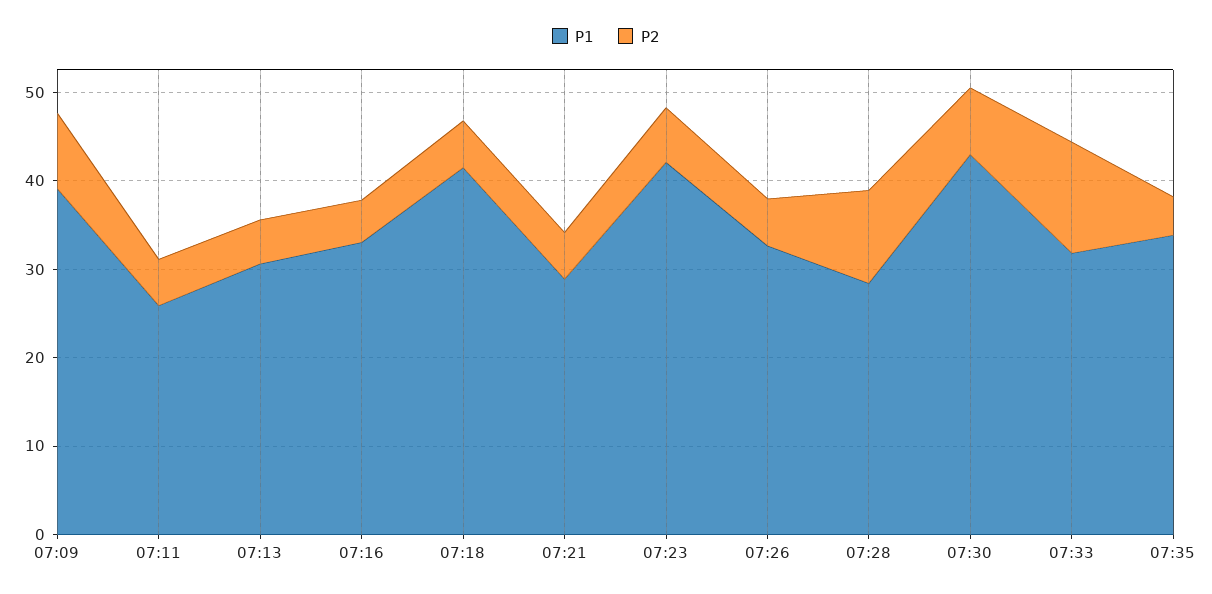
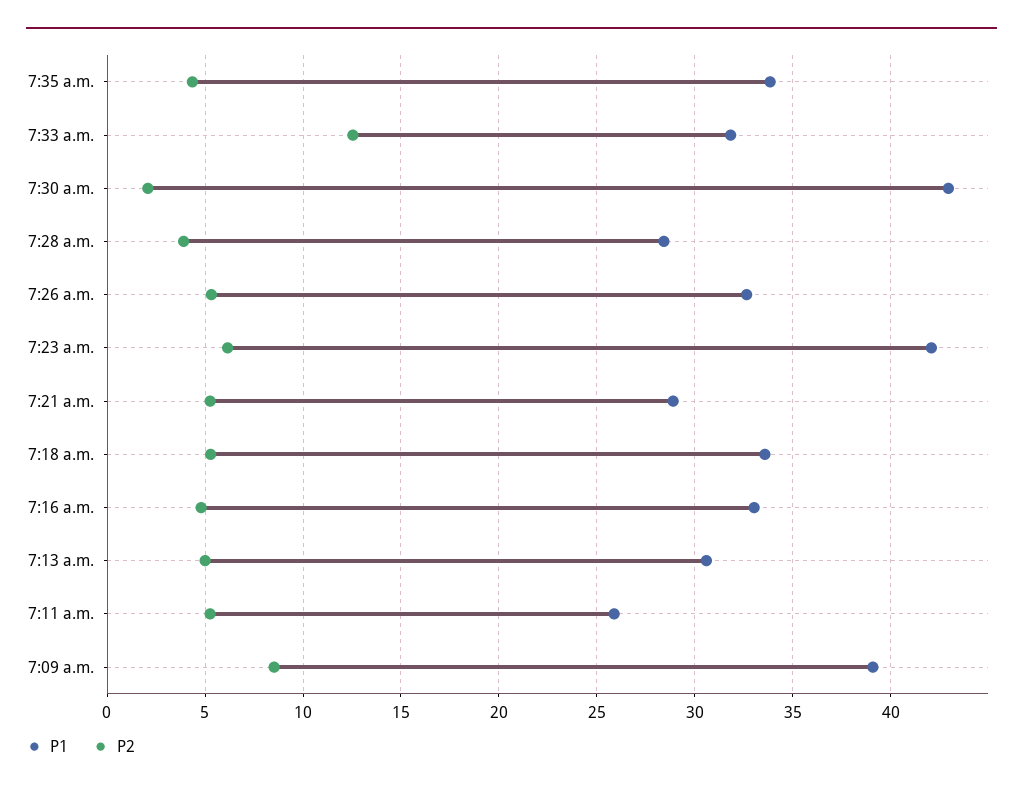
P1, 07:18: 42 -> 33.5
P2, 07:28: 10 -> 4
P2, 07:30: 8 -> 2

